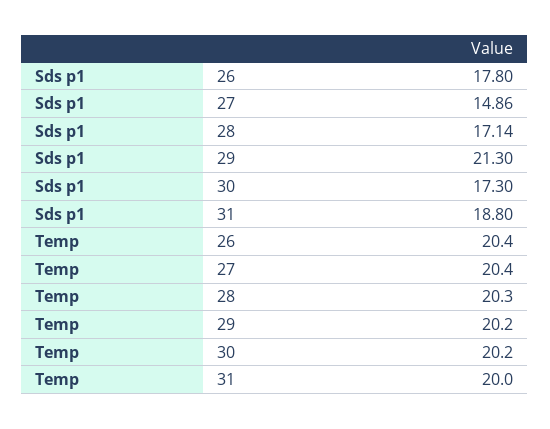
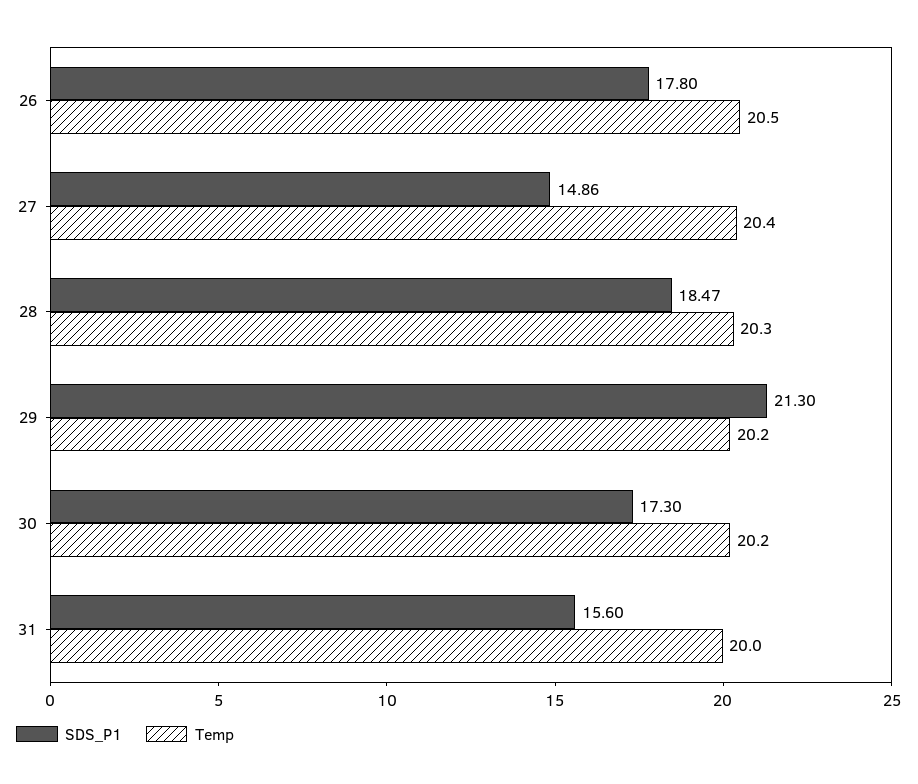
Sds p1, 28: 17.14 -> 18.47
Sds p1, 31: 18.8 -> 15.6
Temp, 26: 20.4 -> 20.5

